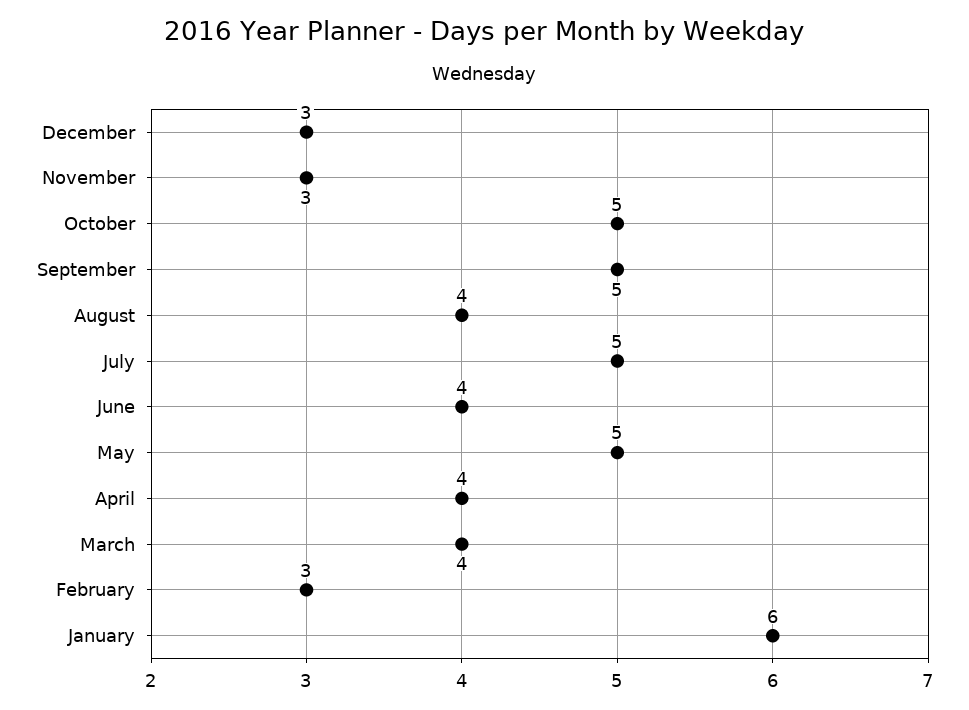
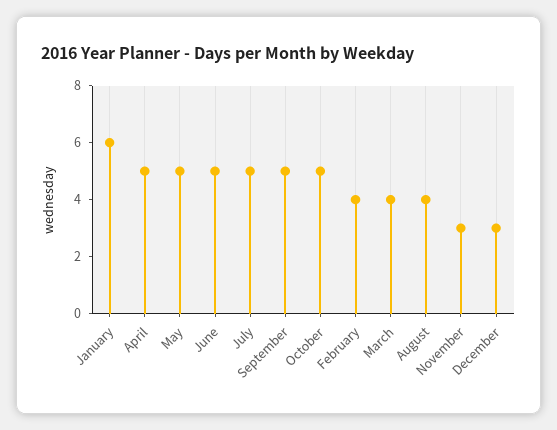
June: 4 -> 5
April: 4 -> 5
February: 3 -> 4

